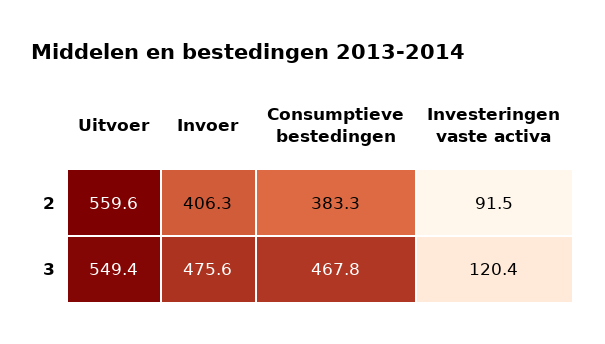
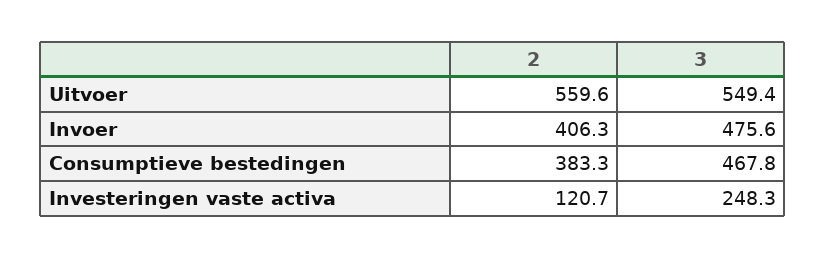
Investeringen vaste activa, 2: 91.5 -> 120.7
Investeringen vaste activa, 3: 120.4 -> 248.3

